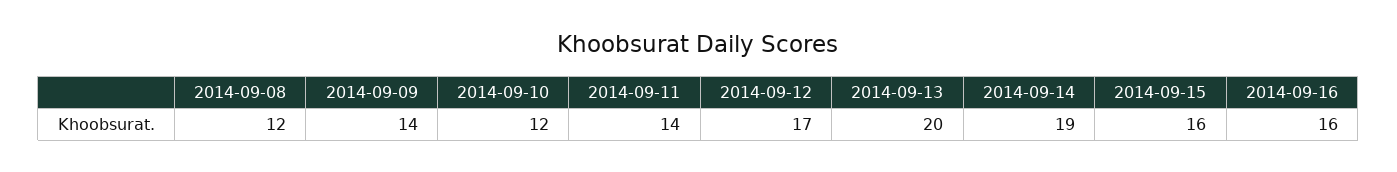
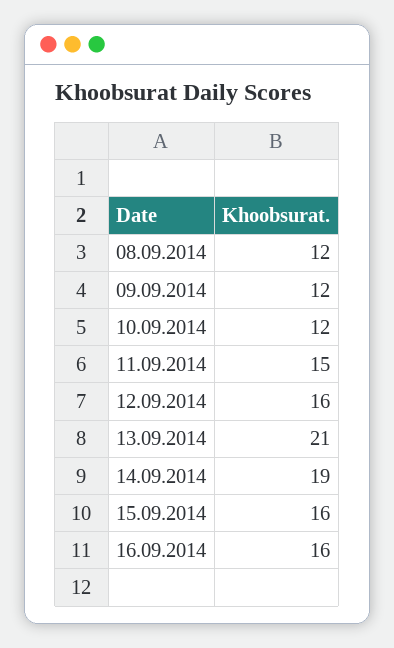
2014-09-09: 14 -> 12
2014-09-11: 14 -> 15
2014-09-12: 17 -> 16
2014-09-13: 20 -> 21

